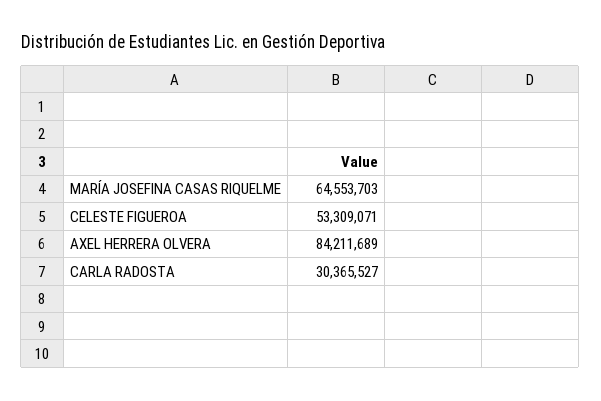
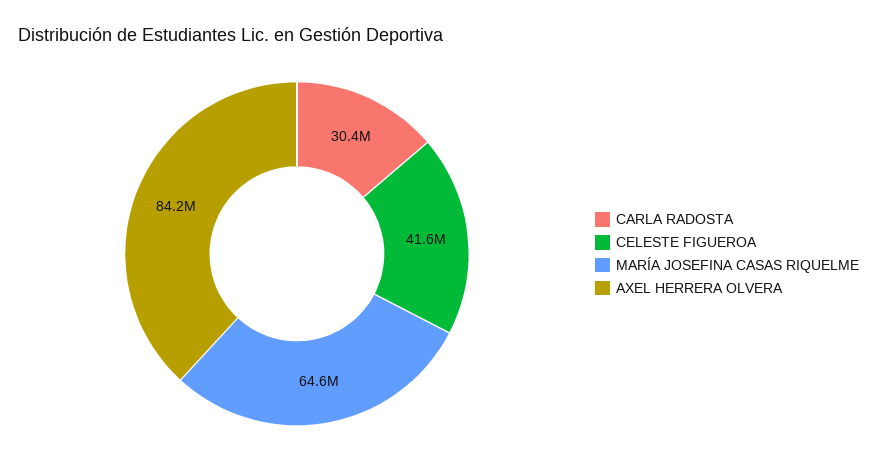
CELESTE FIGUEROA: 53309071 -> 41600000

